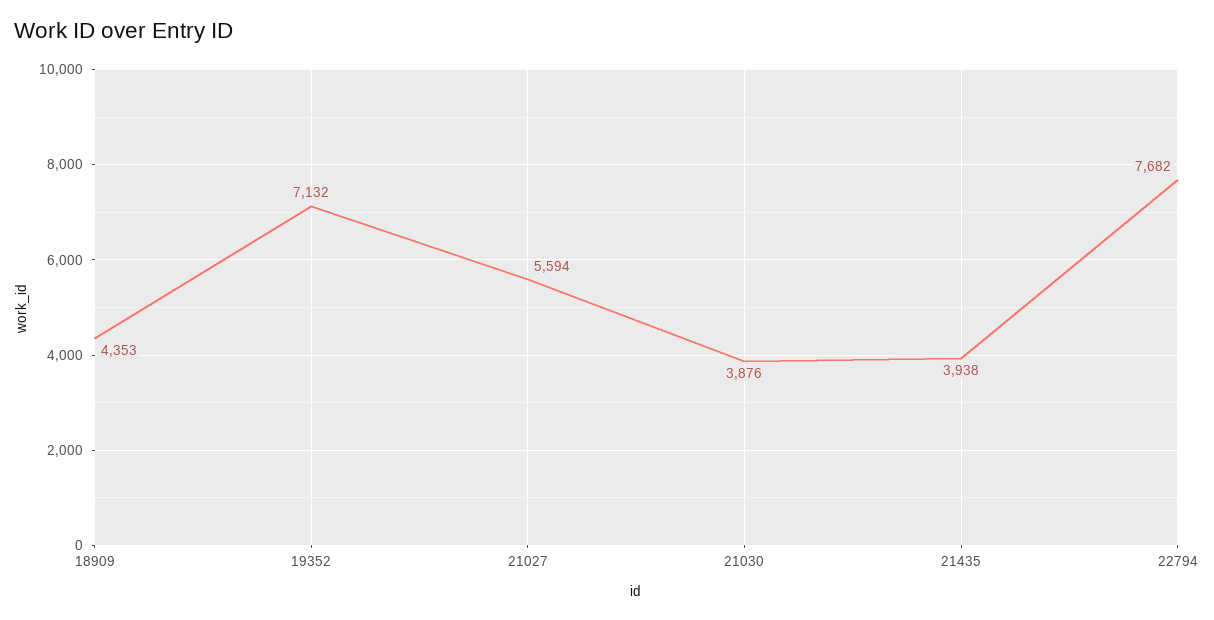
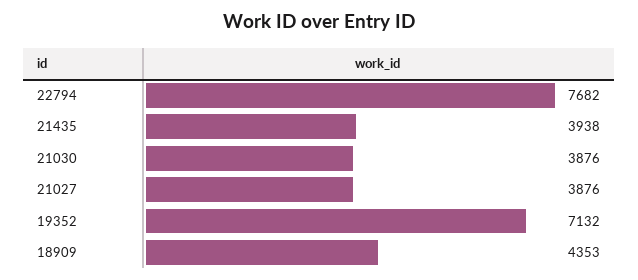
21027: 5594 -> 3876

